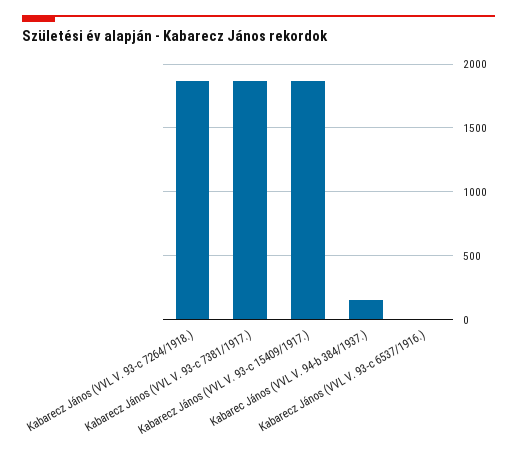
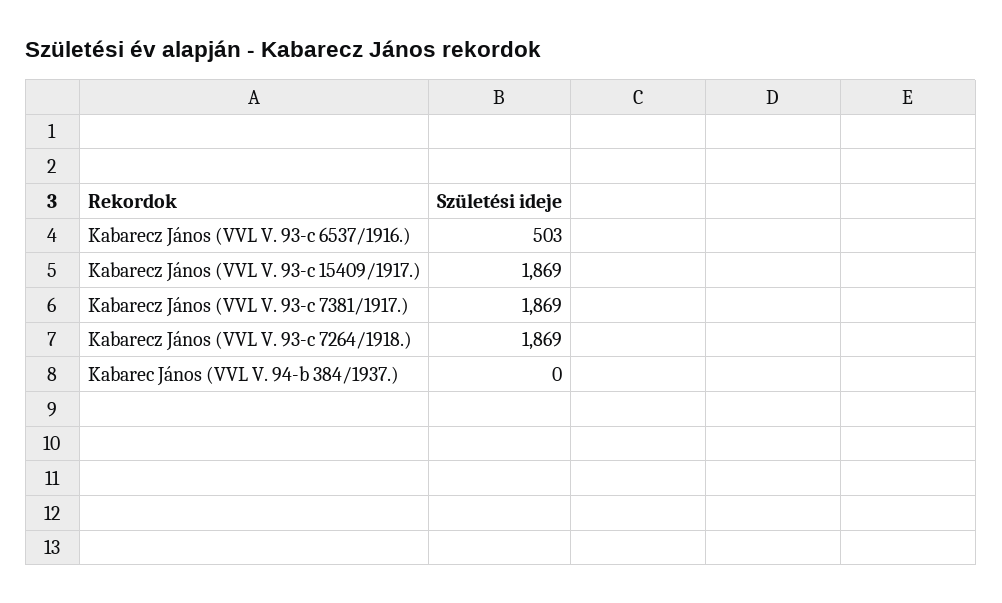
Kabarec János (VVL V. 94-b 384/1937.): 150 -> 0
Kabarecz János (VVL V. 93-c 6537/1916.): 0 -> 503

